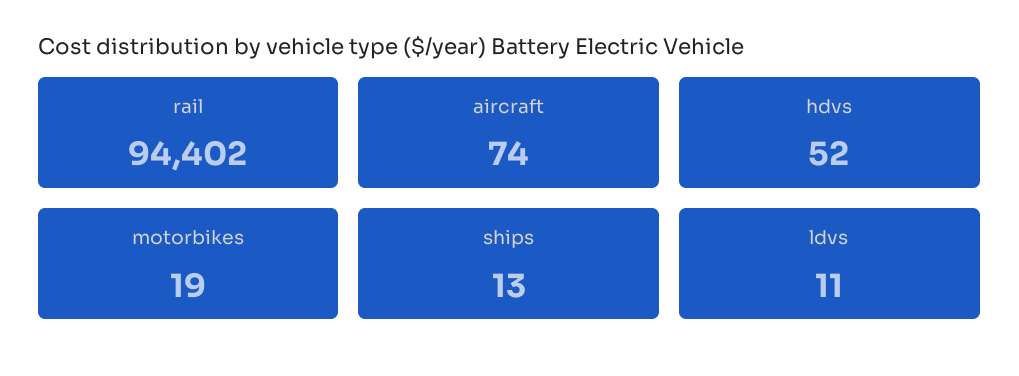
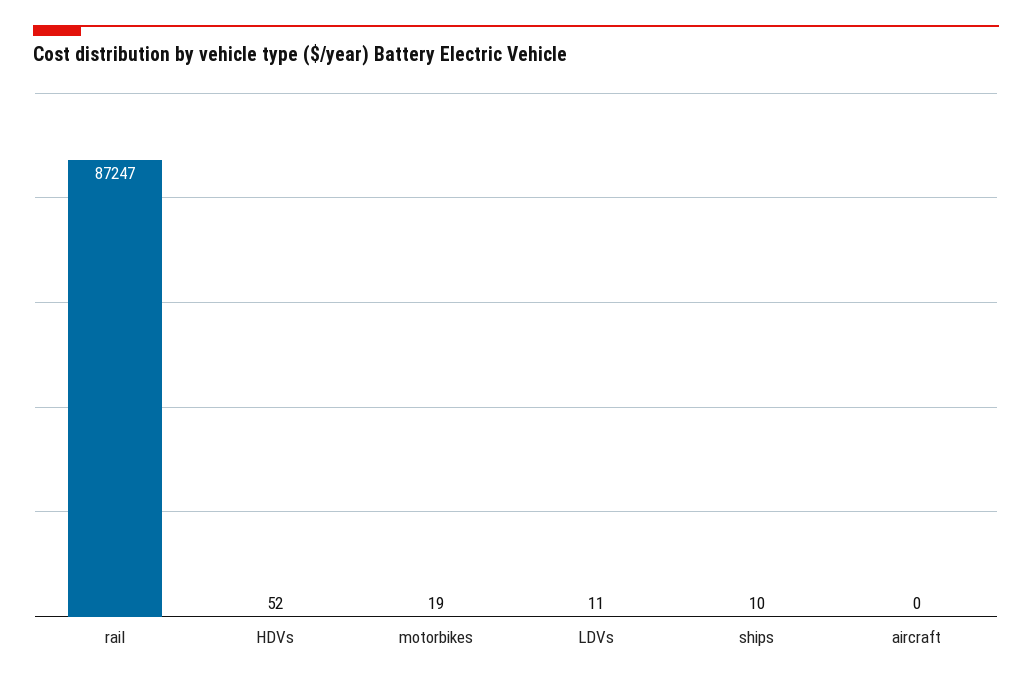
rail: 94402 -> 87247
aircraft: 74 -> 0
ships: 13 -> 10

